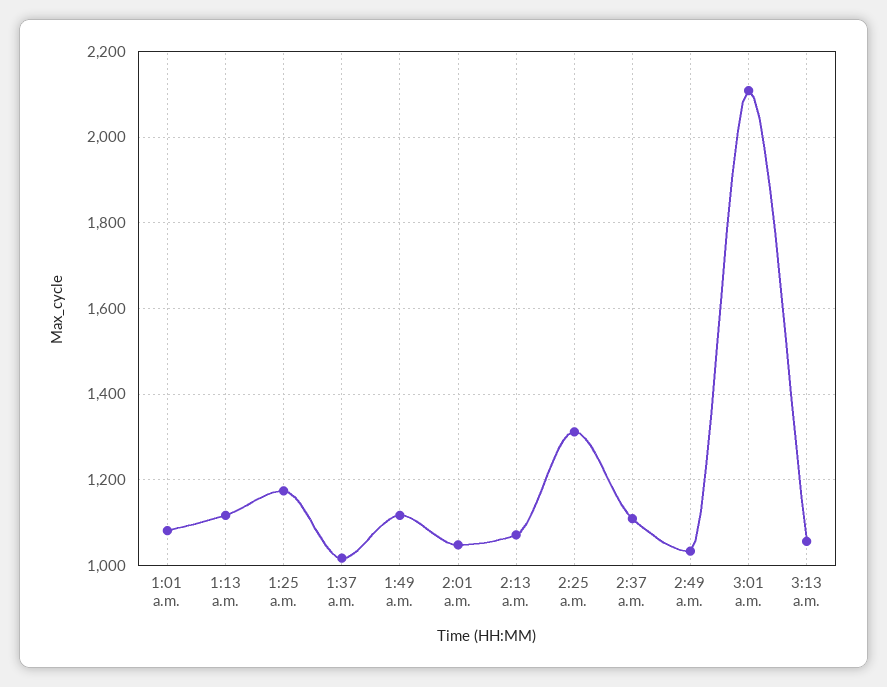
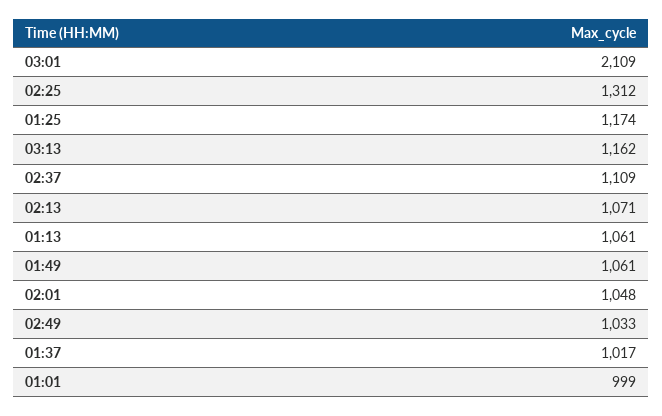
1:01 a.m.: 1080 -> 999
1:13 a.m.: 1120 -> 1061
1:49 a.m.: 1120 -> 1061
3:13 a.m.: 1060 -> 1162

